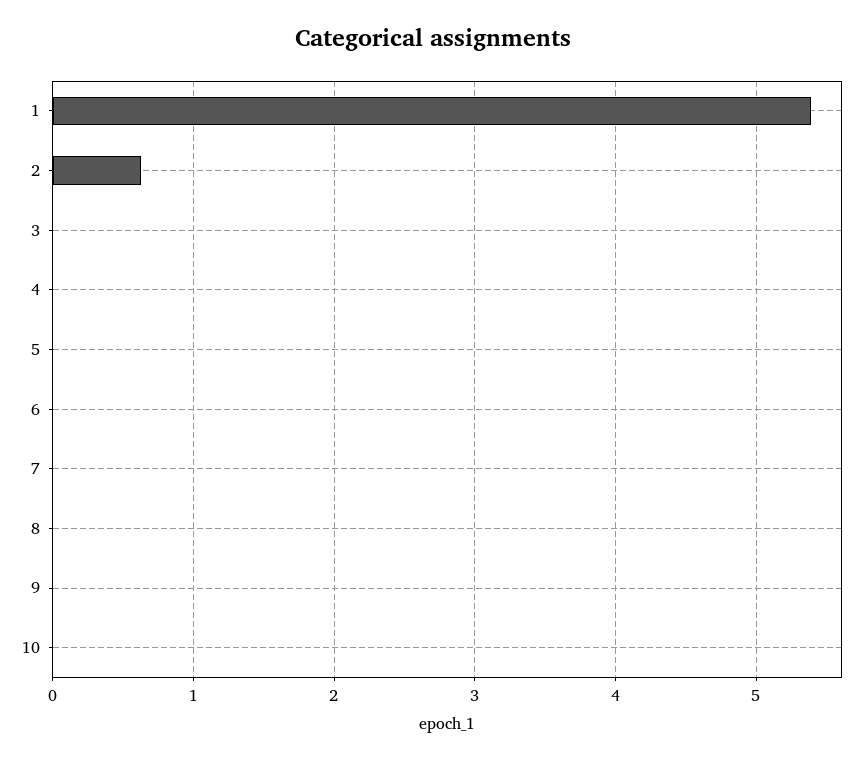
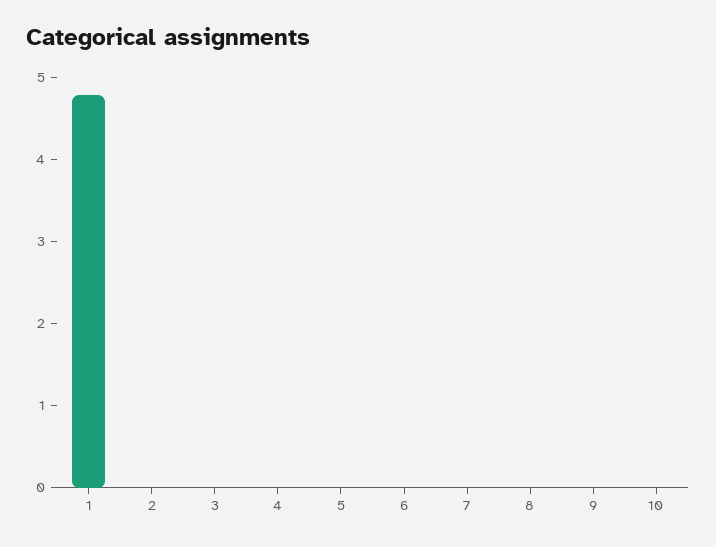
1: 5.4 -> 4.8
2: 0.6 -> 0

